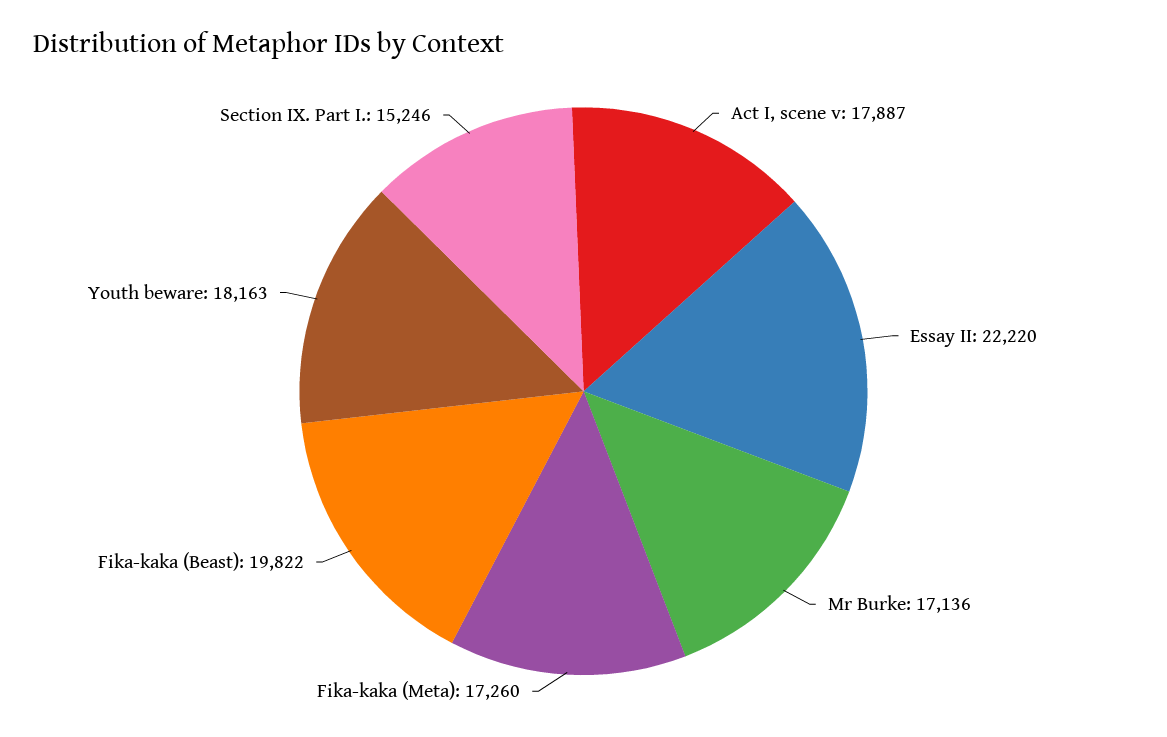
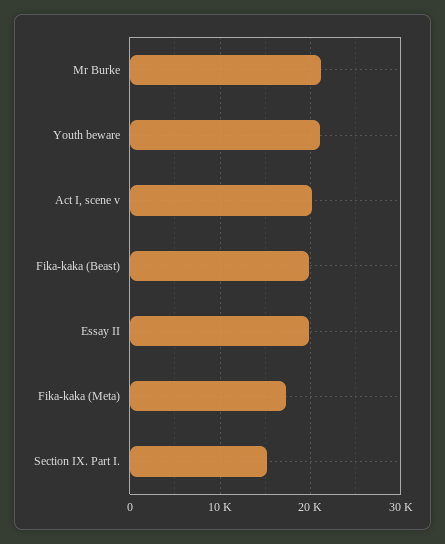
Act I, scene v: 17887 -> 20000
Essay II: 22220 -> 20000
Mr Burke: 17136 -> 21000
Youth beware: 18163 -> 21000

